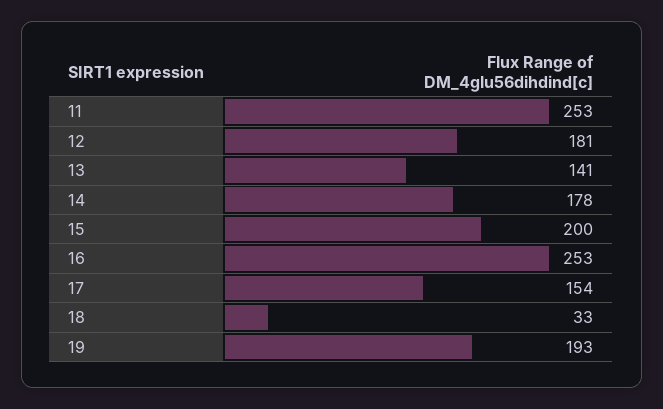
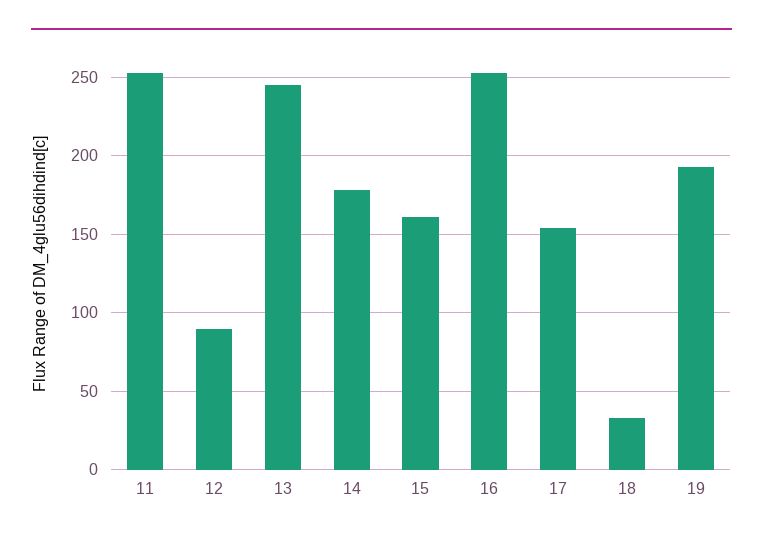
12: 181 -> 90
13: 141 -> 245
15: 200 -> 160

